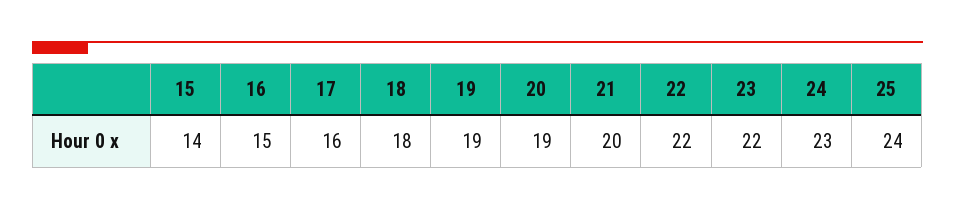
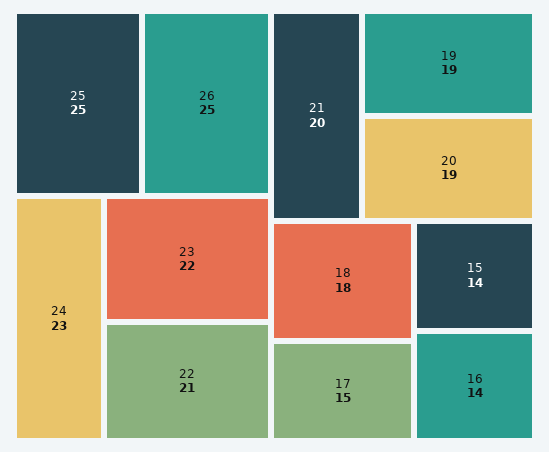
16: 15 -> 14
17: 16 -> 15
22: 22 -> 21
25: 24 -> 25
26: none -> 25

